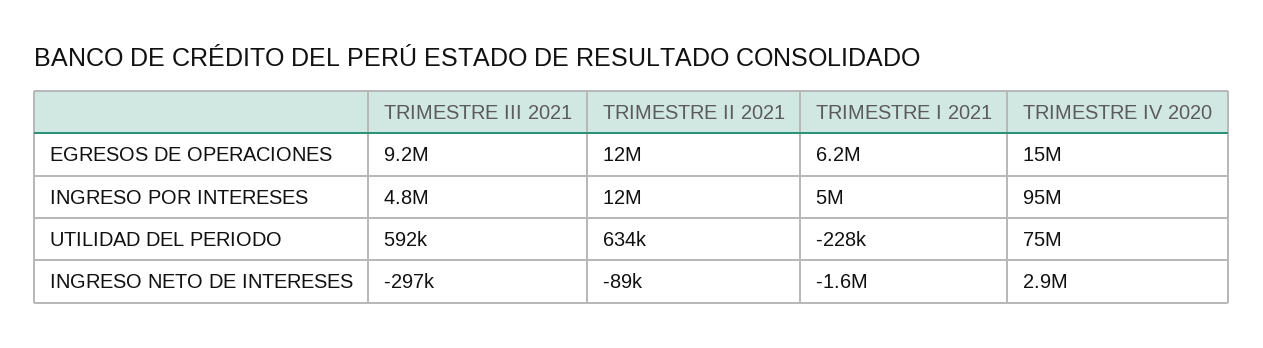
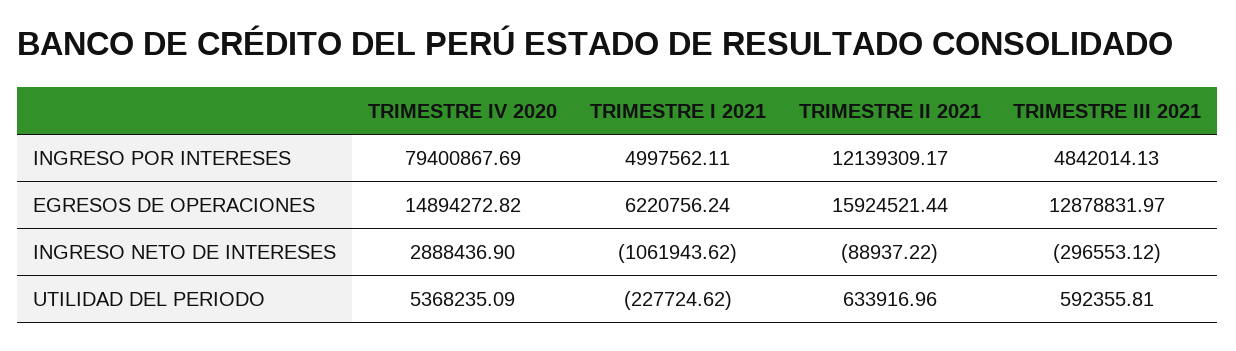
TRIMESTRE III 2021, EGRESOS DE OPERACIONES: 9200000 -> 12878831.97
TRIMESTRE II 2021, EGRESOS DE OPERACIONES: 12000000 -> 15924521.44
TRIMESTRE IV 2020, INGRESO POR INTERESES: 95000000 -> 79400867.69
TRIMESTRE IV 2020, UTILIDAD DEL PERIODO: 75000000 -> 5368235.09
TRIMESTRE I 2021, INGRESO NETO DE INTERESES: -1600000 -> -1061943.62

